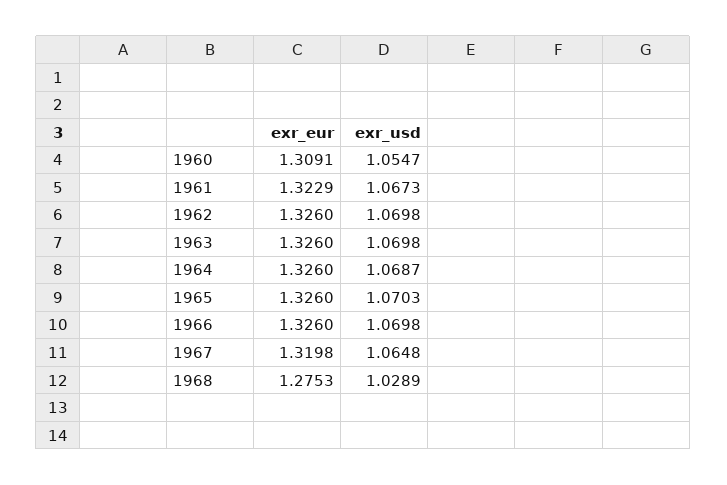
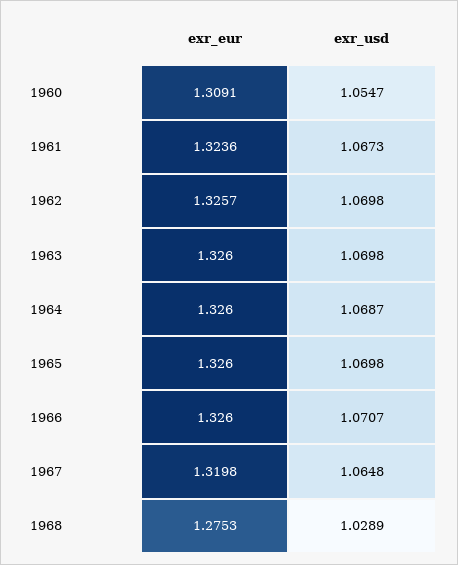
exr_eur, 1961: 1.3229 -> 1.3236
exr_eur, 1962: 1.326 -> 1.3257
exr_usd, 1965: 1.0703 -> 1.0698
exr_usd, 1966: 1.0698 -> 1.0707

